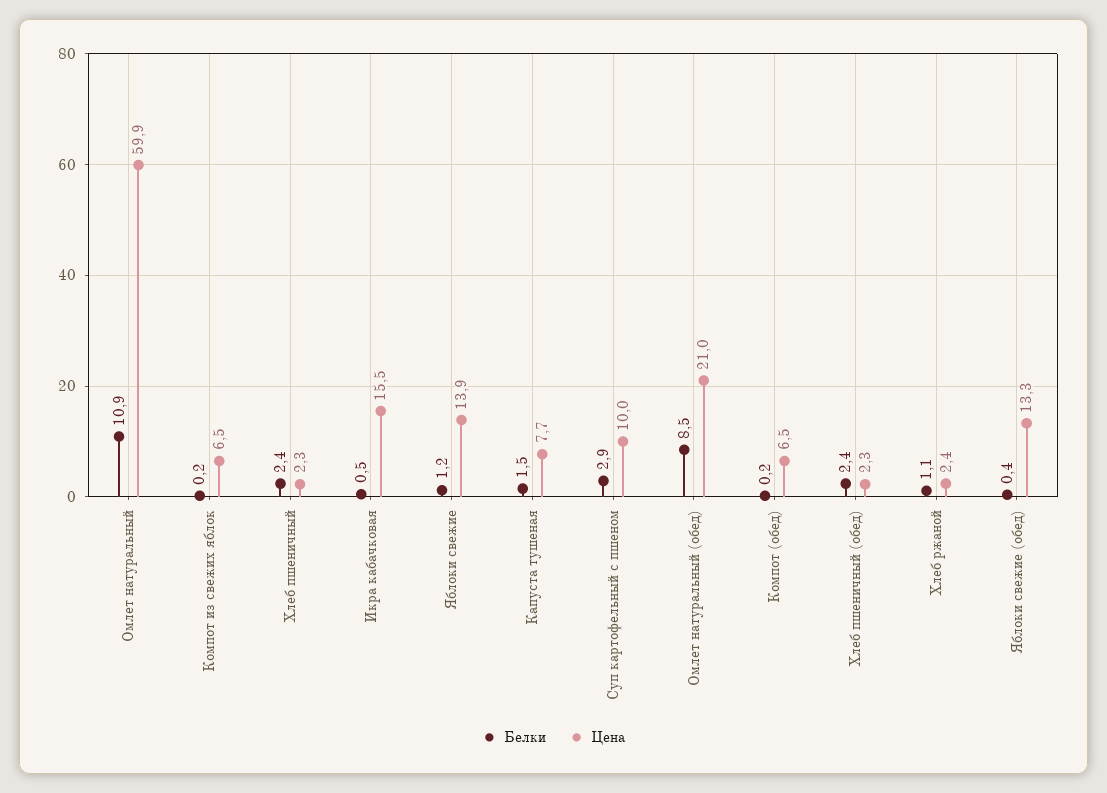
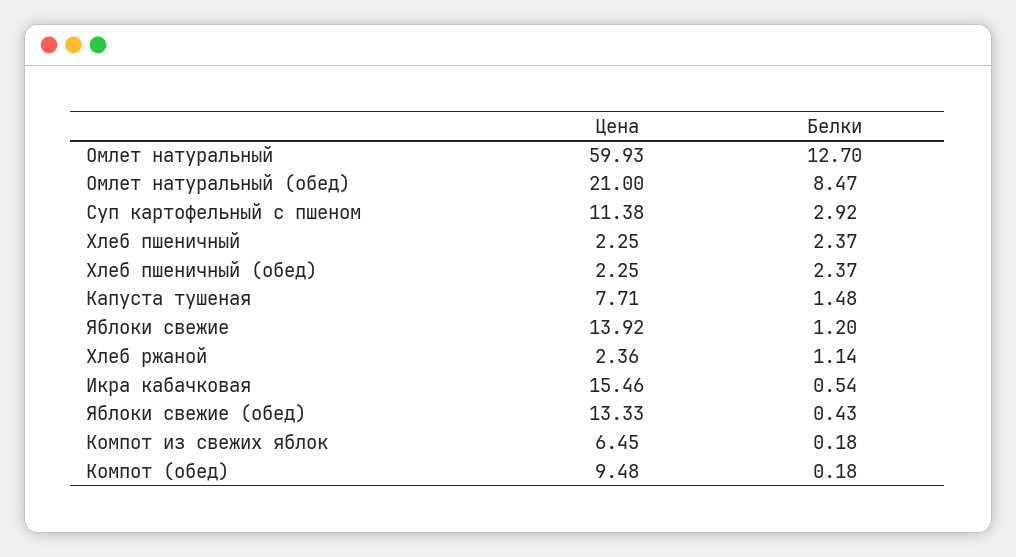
Белки, Омлет натуральный: 10.9 -> 12.7
Цена, Суп картофельный с пшеном: 10 -> 11.38
Цена, Компот (обед): 6.5 -> 9.48

